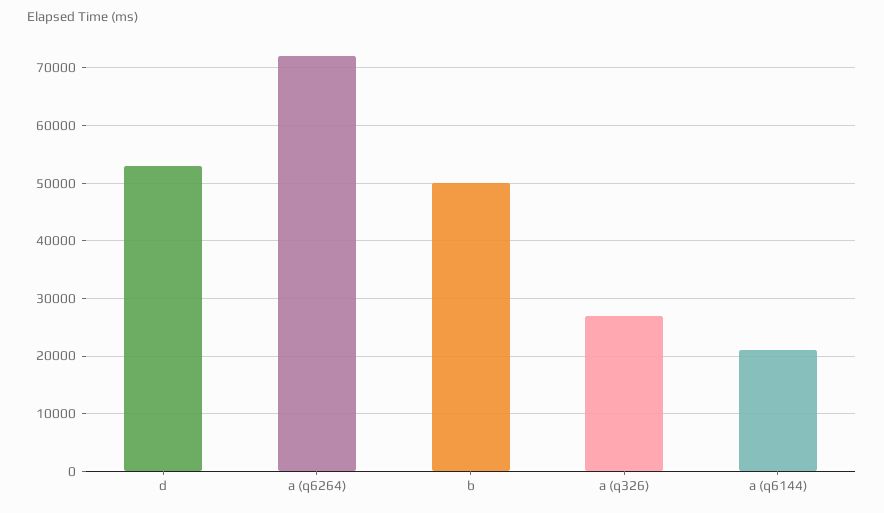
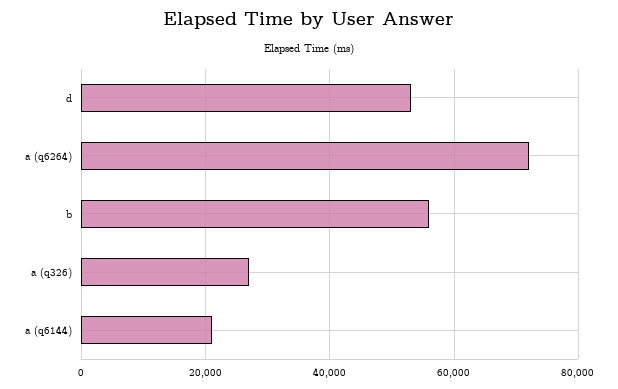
b: 50000 -> 56000

